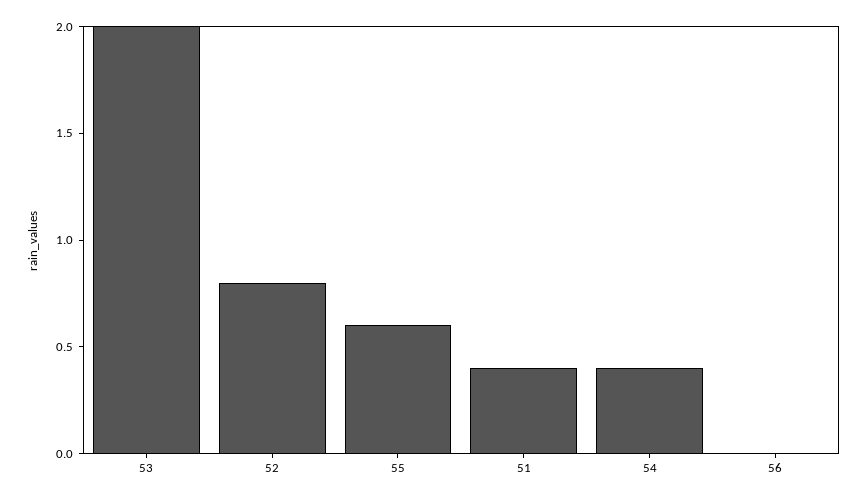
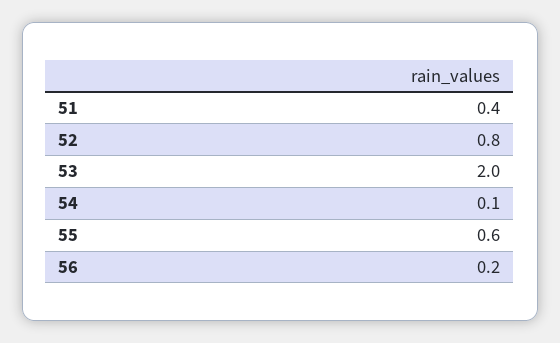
54: 0.4 -> 0.1
56: 0 -> 0.2

